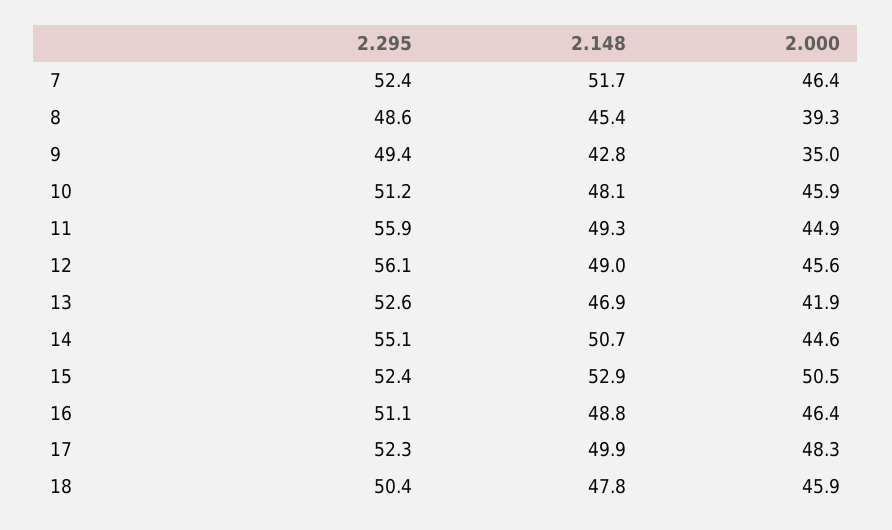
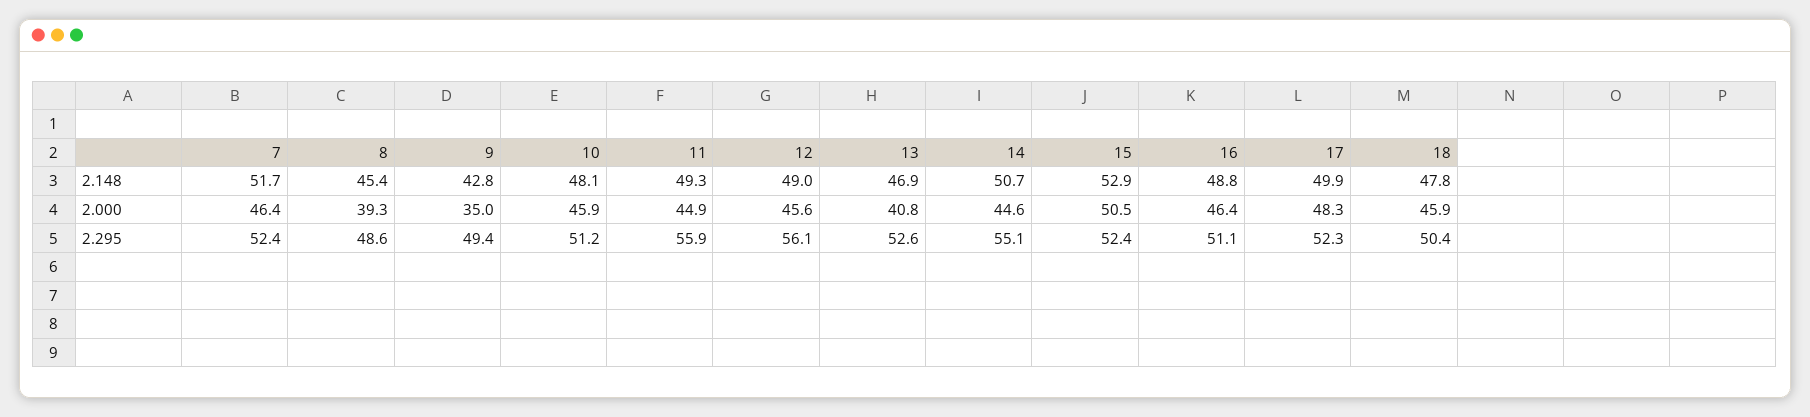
2.000, 13: 41.9 -> 40.8

